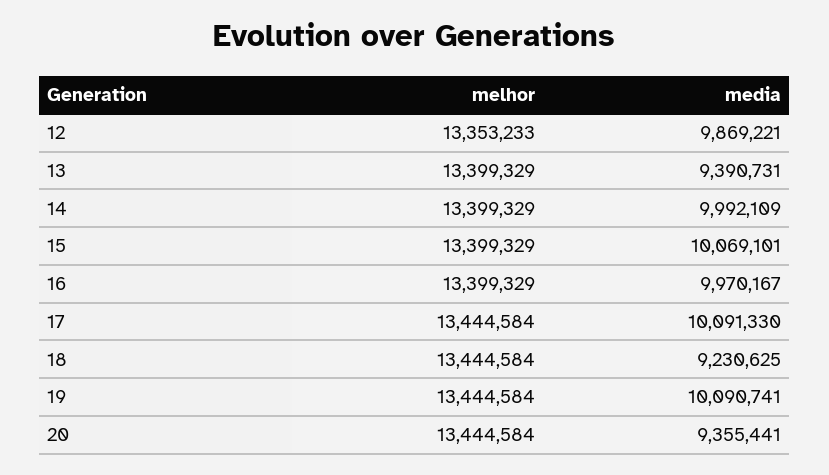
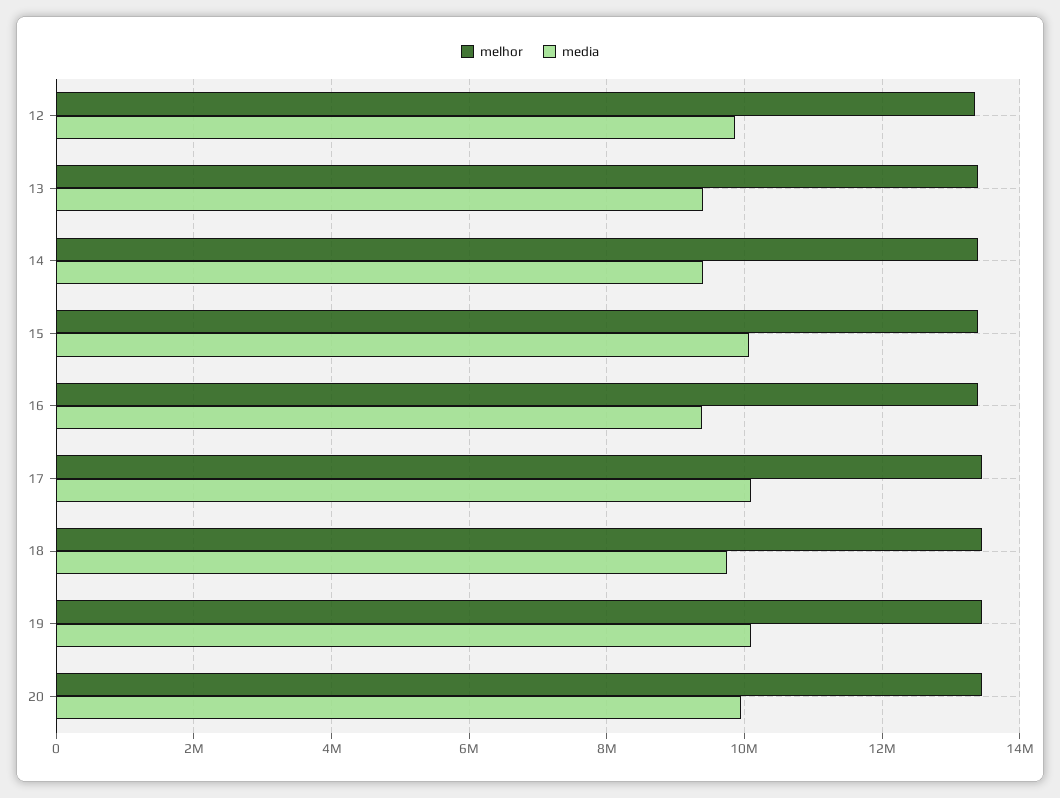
media, 14: 9992109 -> 9400000
media, 16: 9970167 -> 9400000
media, 18: 9230625 -> 9800000
media, 20: 9355441 -> 10000000

